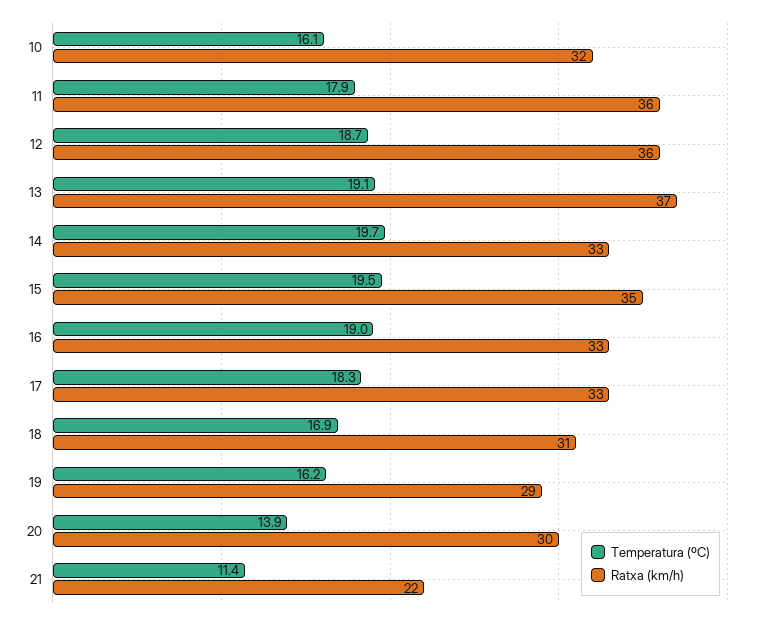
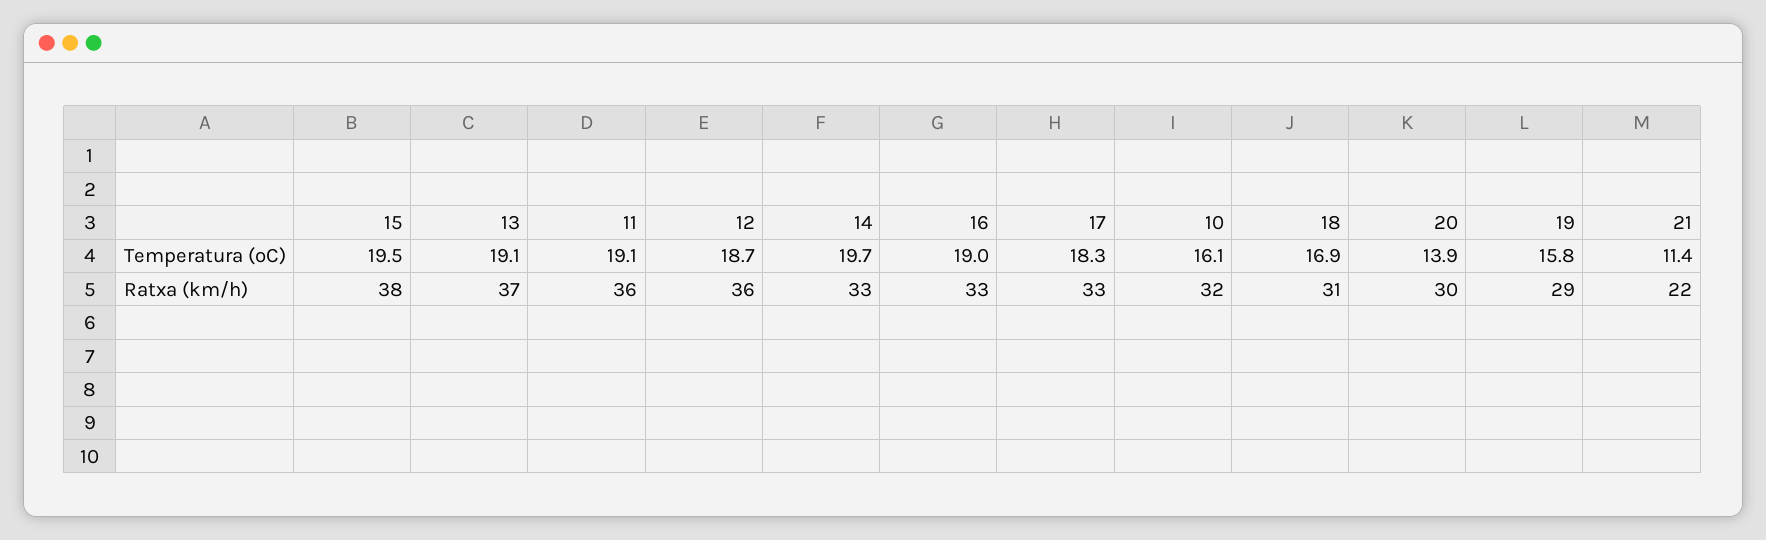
Temperatura (ºC), 11: 17.9 -> 19.1
Ratxa (km/h), 15: 35 -> 38
Temperatura (ºC), 19: 16.2 -> 15.8

